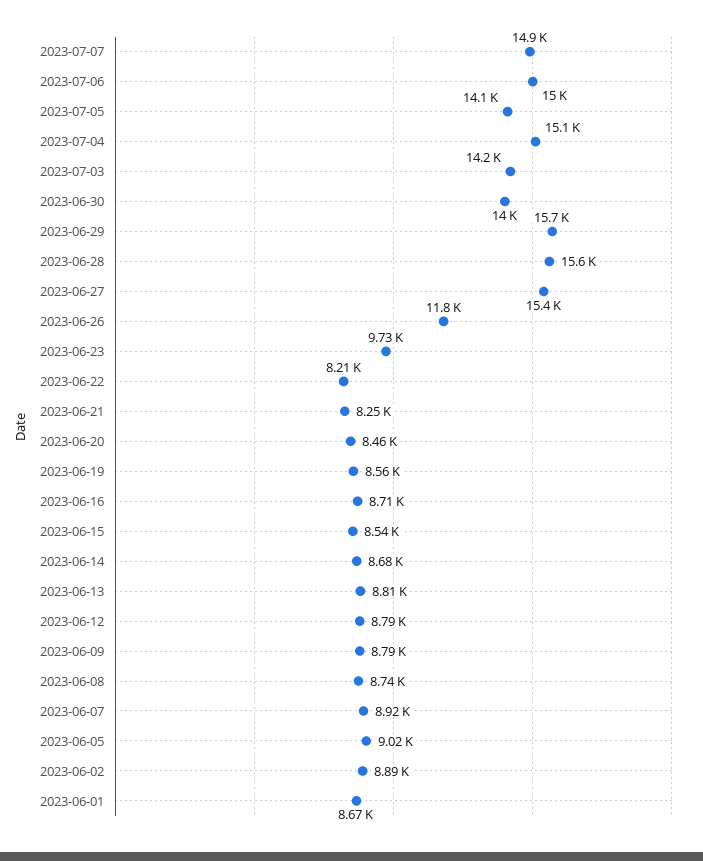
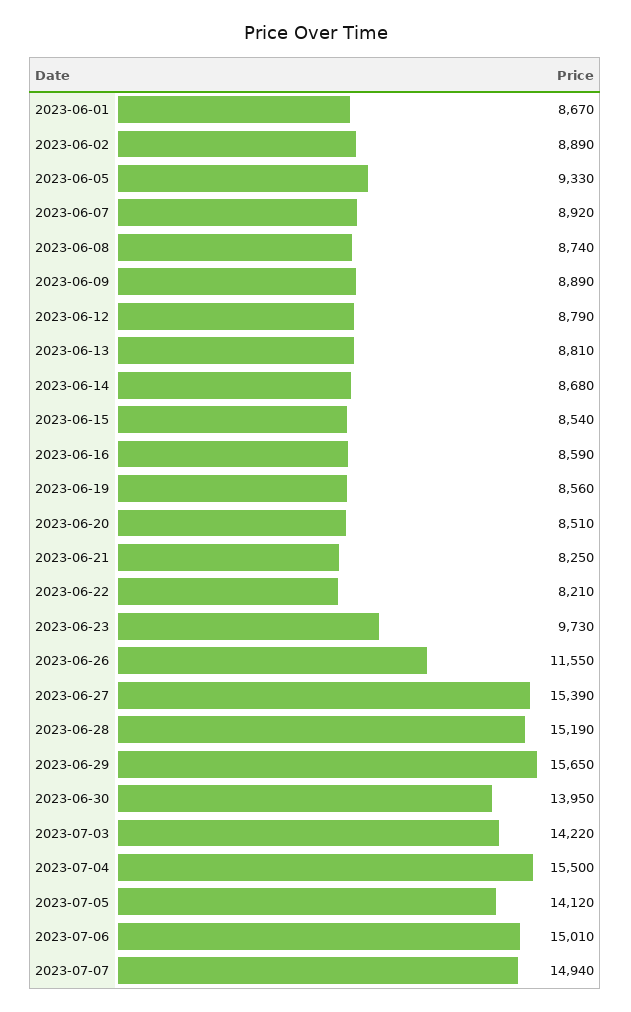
2023-07-04: 15100 -> 15500
2023-06-28: 15600 -> 15190
2023-06-26: 11800 -> 11550
2023-06-20: 8460 -> 8510
2023-06-16: 8710 -> 8590
2023-06-09: 8790 -> 8890
2023-06-05: 9020 -> 9330

